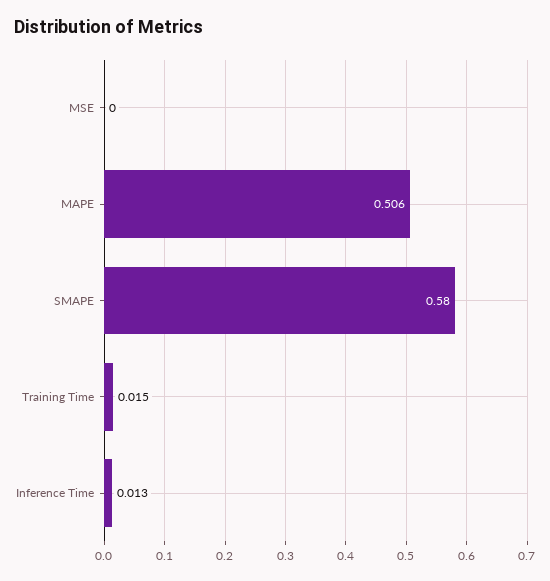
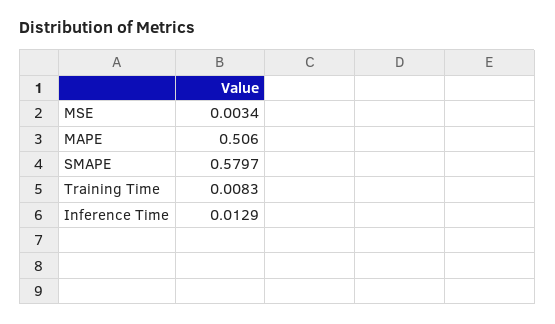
MSE: 0 -> 0.0034
Training Time: 0.015 -> 0.0083

